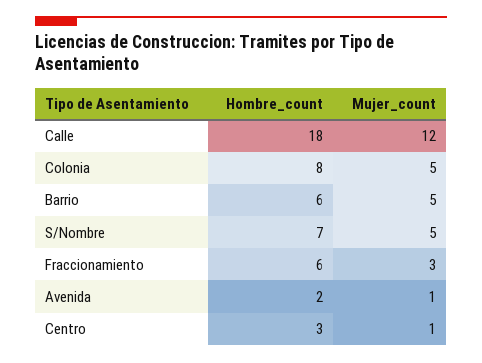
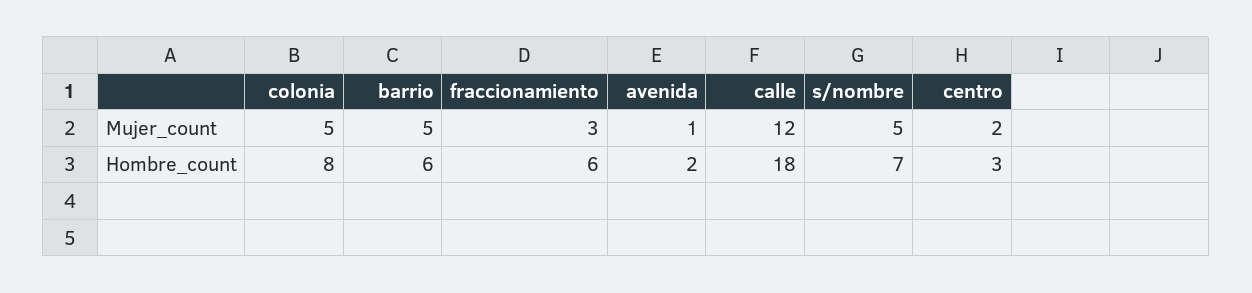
Mujer_count, Centro: 1 -> 2

